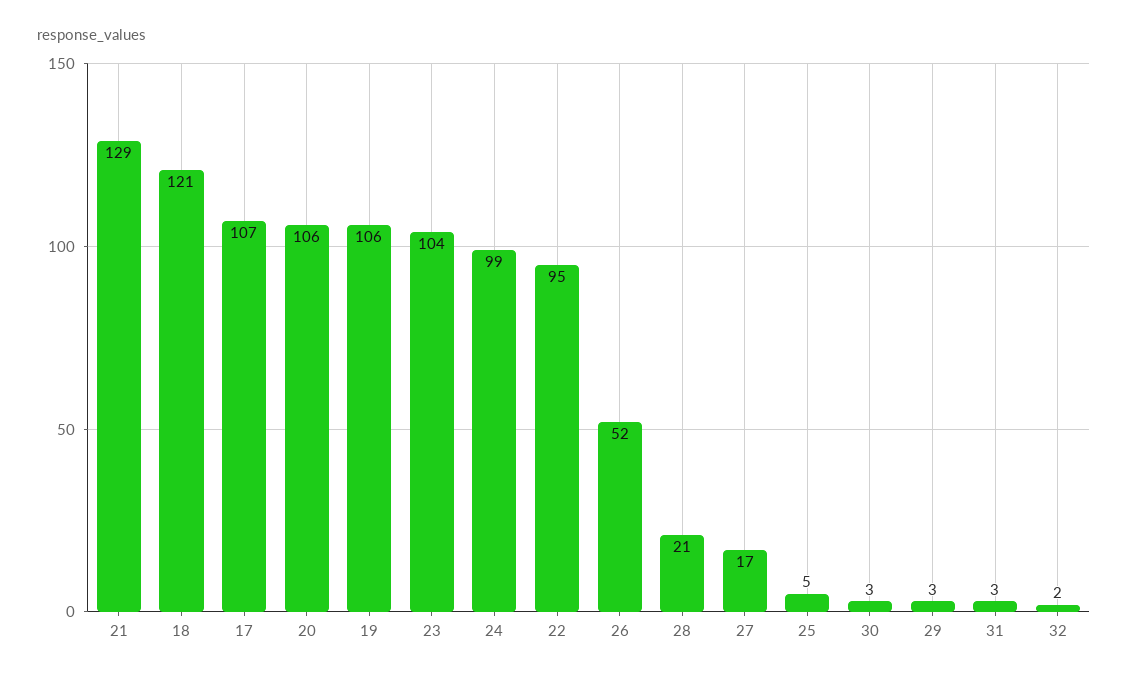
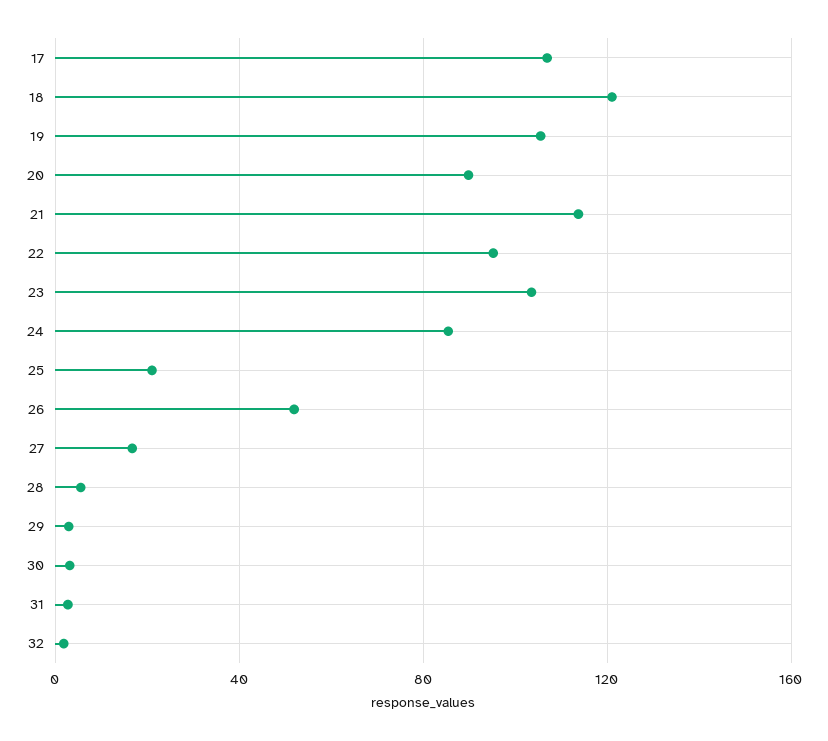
21: 129 -> 115
20: 106 -> 90
24: 99 -> 85
28: 21 -> 5
25: 5 -> 20

